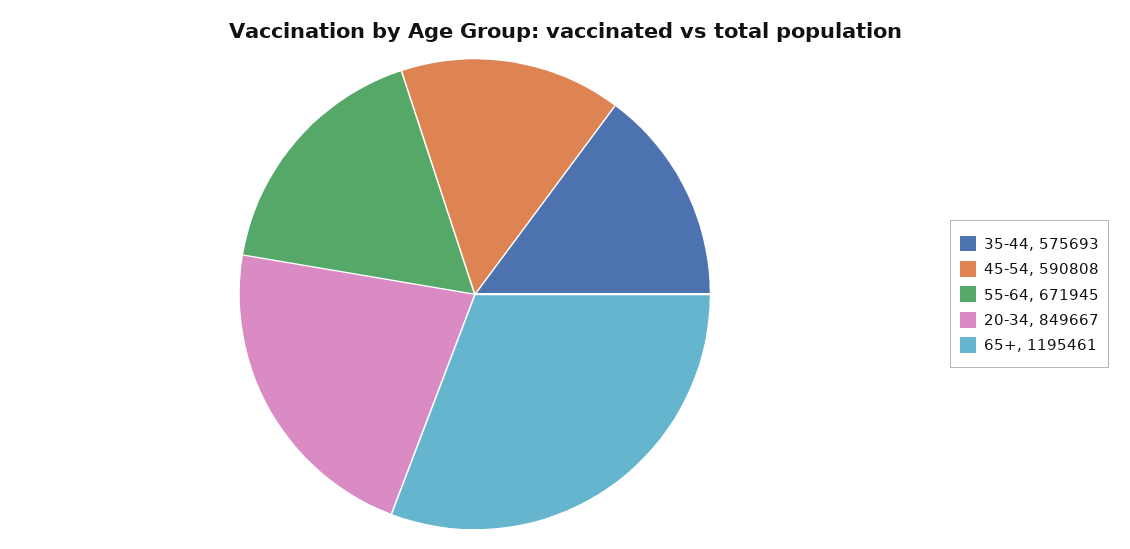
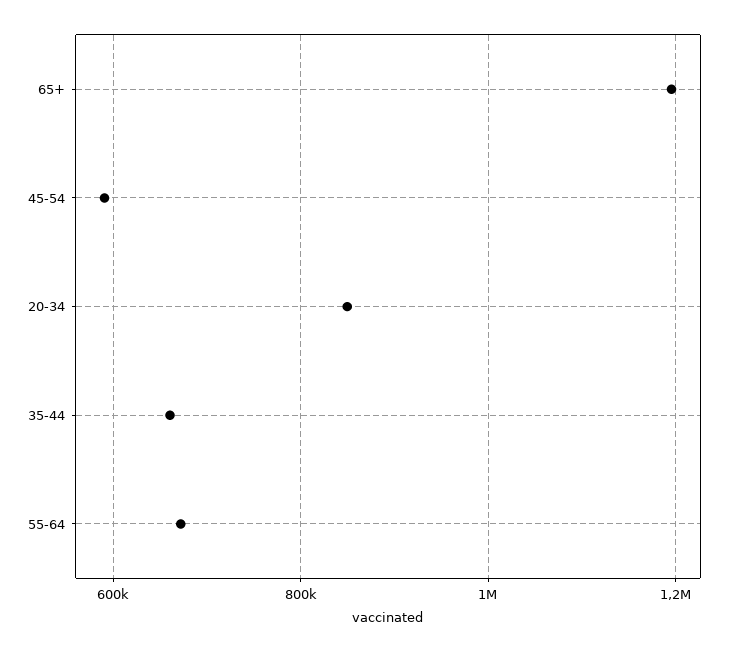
35-44: 575693 -> 660000

